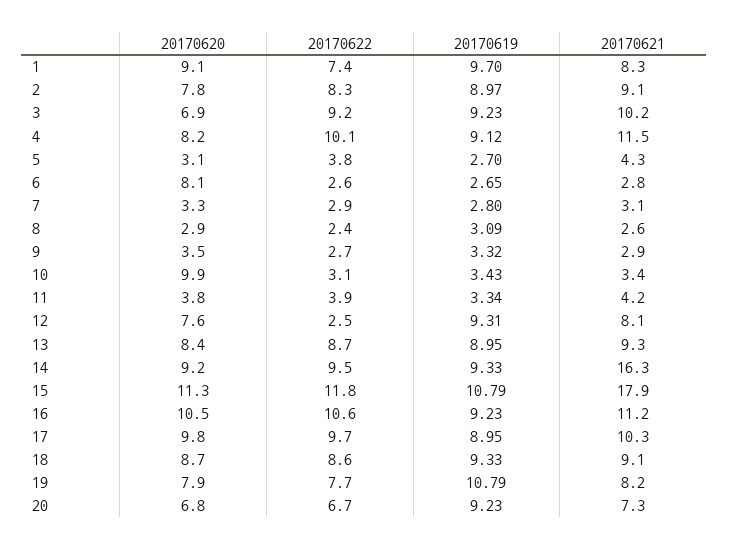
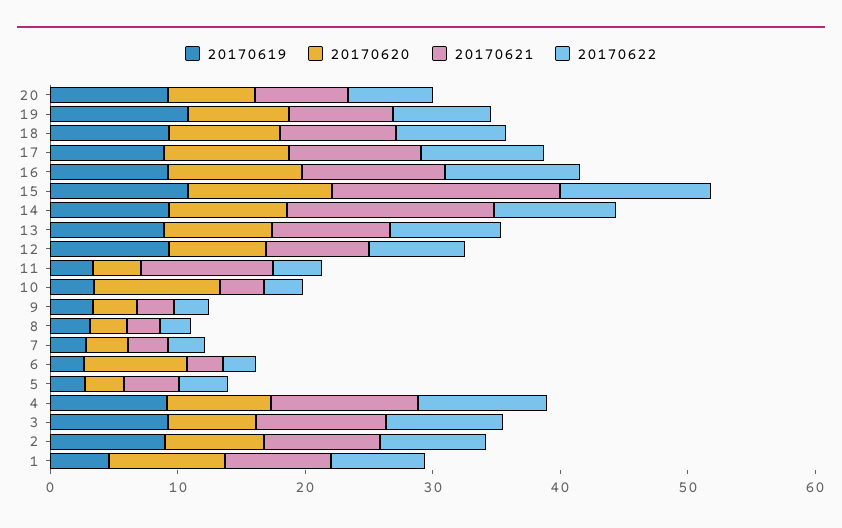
20170619, 1: 9.7 -> 4
20170621, 11: 4.2 -> 10
20170622, 12: 2.5 -> 8

